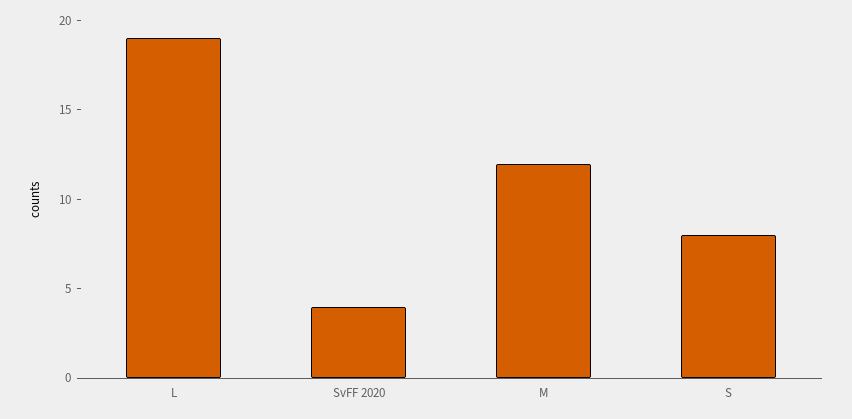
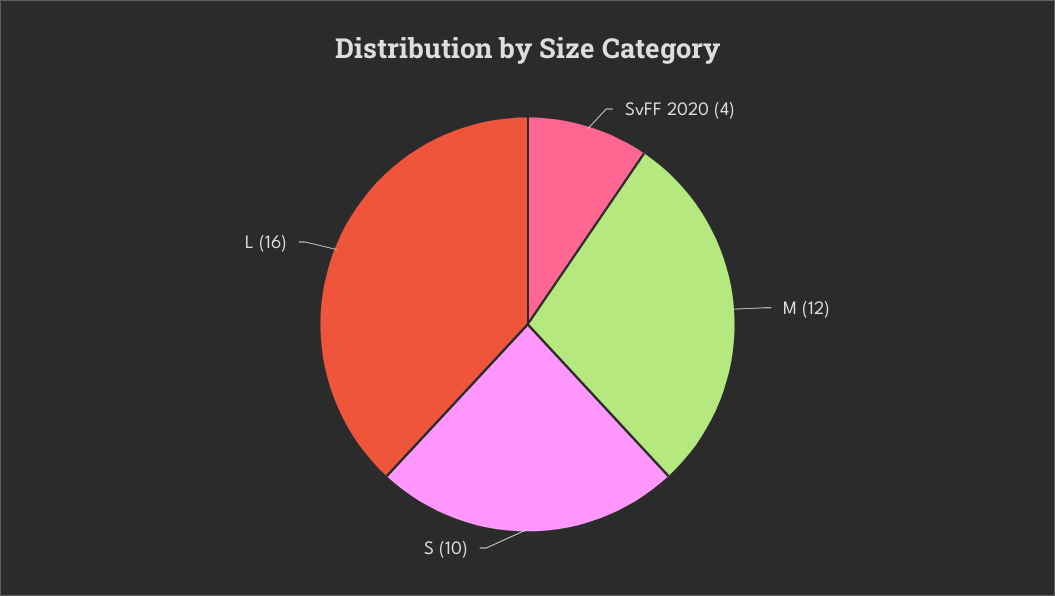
L: 19 -> 16
S: 8 -> 10

